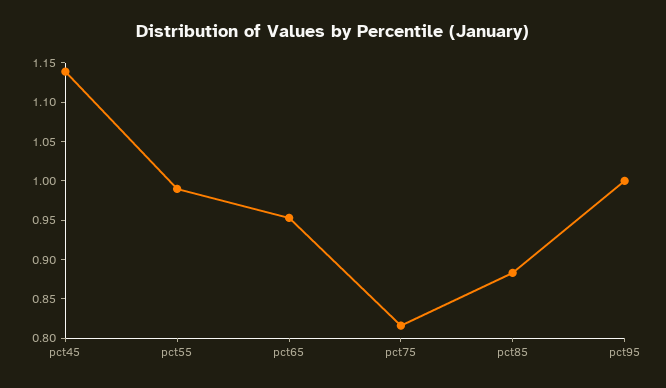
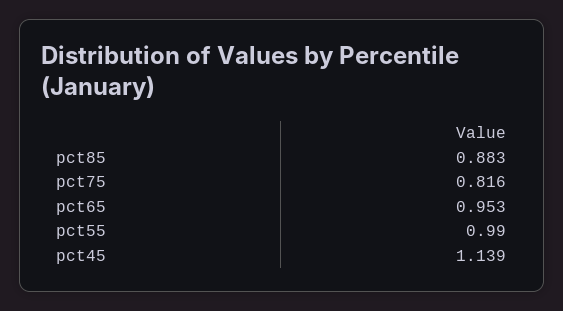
pct95: 1 -> none

